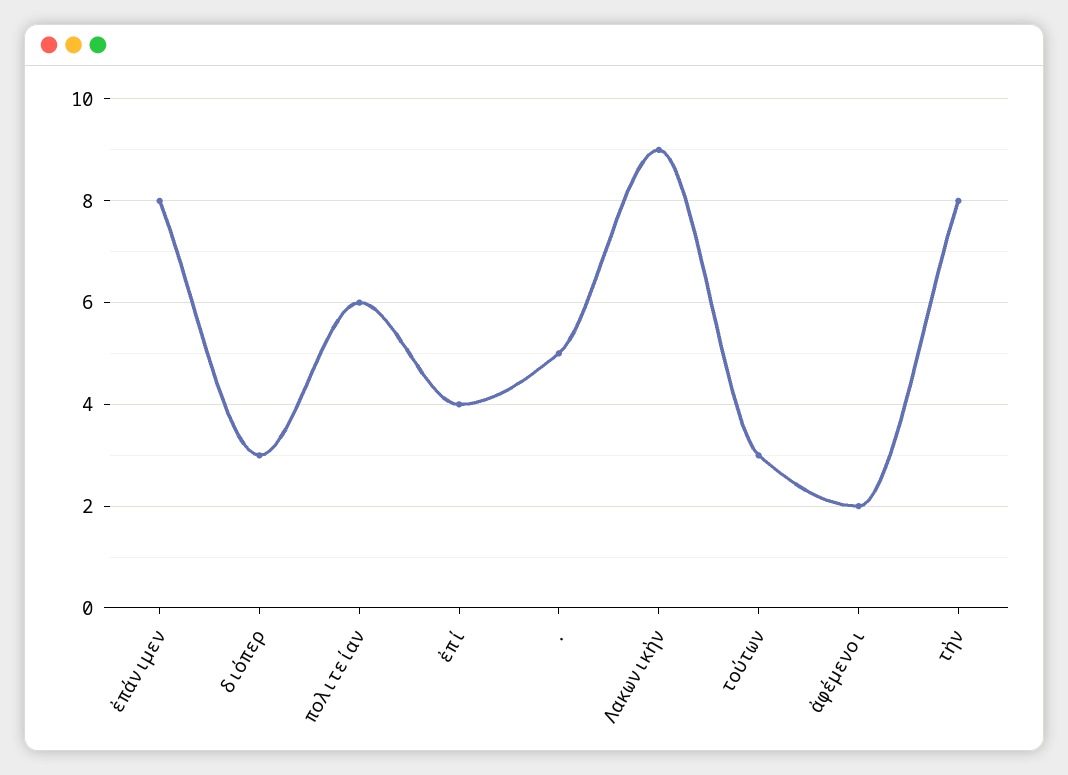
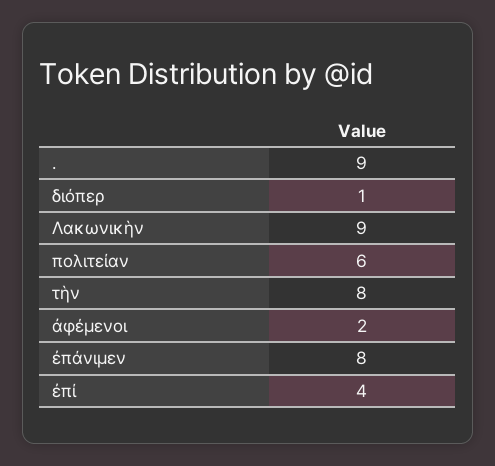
διόπερ: 3 -> 1
.: 5 -> 9
τούτων: 3 -> none

